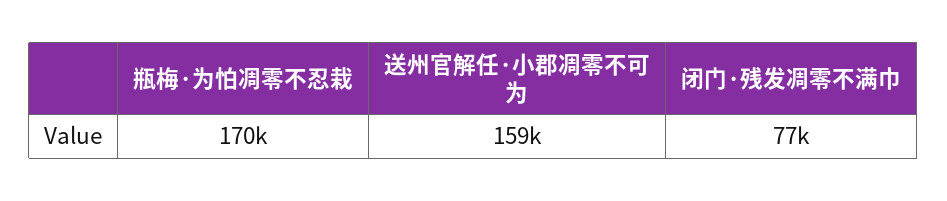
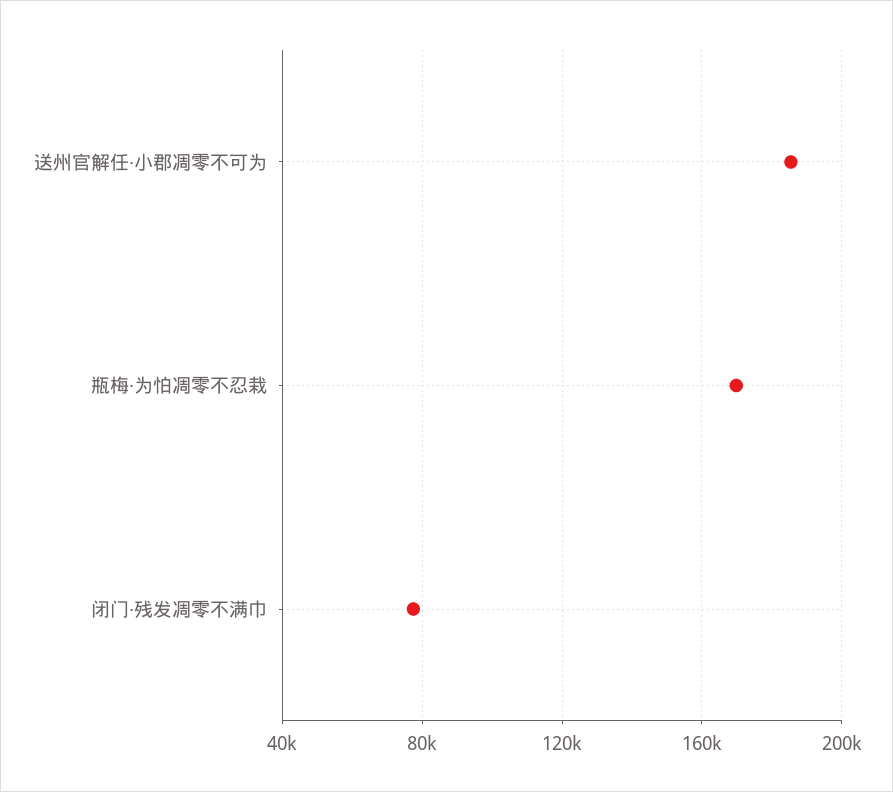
送州官解任·小郡凋零不可为: 159000 -> 185000

